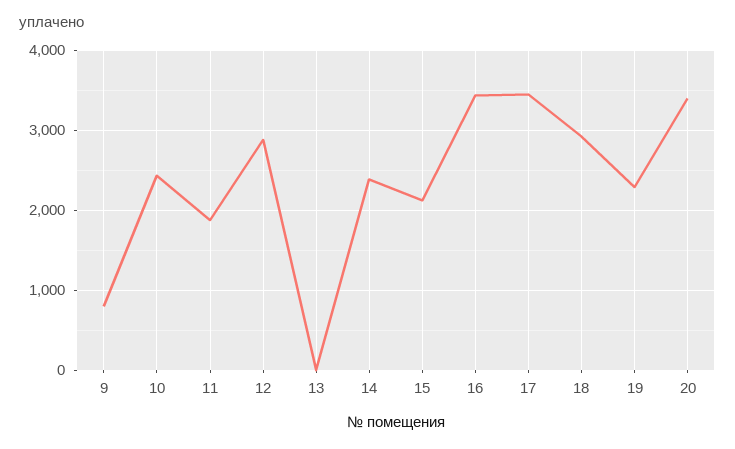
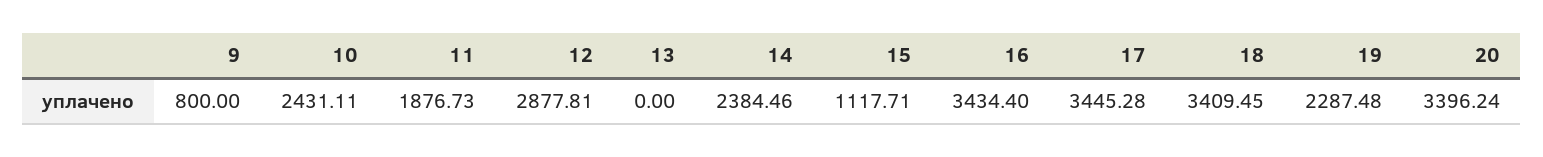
15: 2100 -> 1117.71
18: 2900 -> 3409.45

